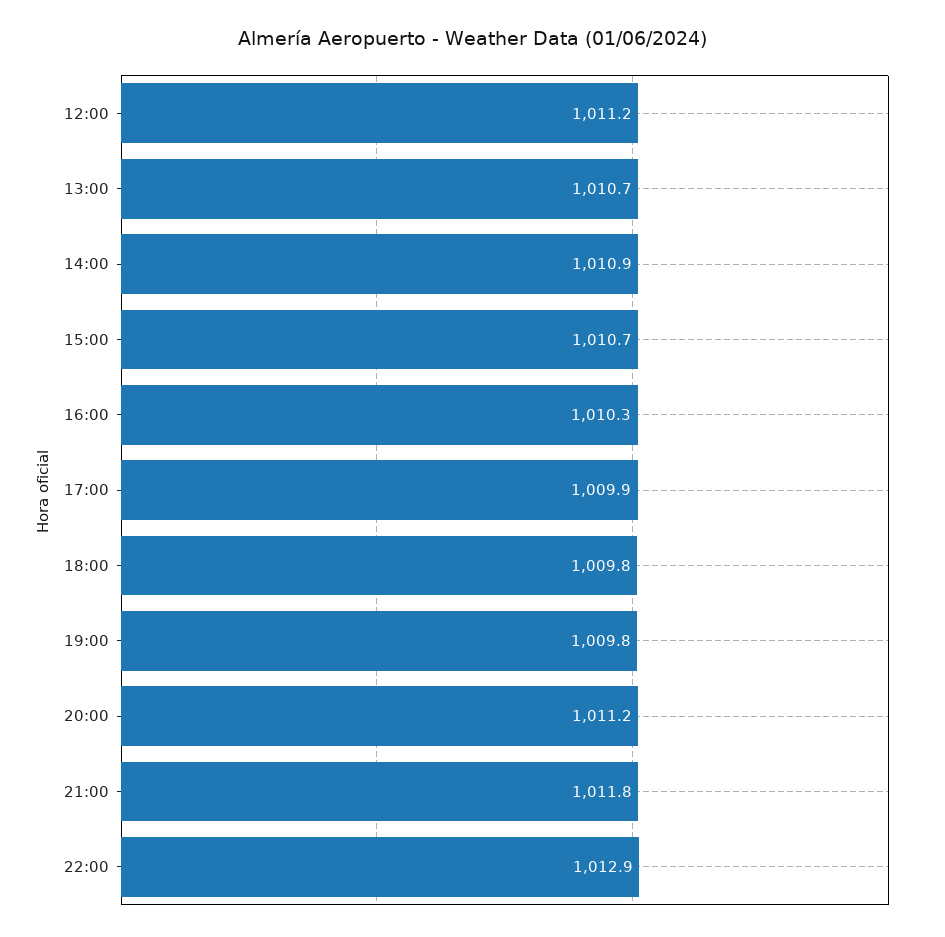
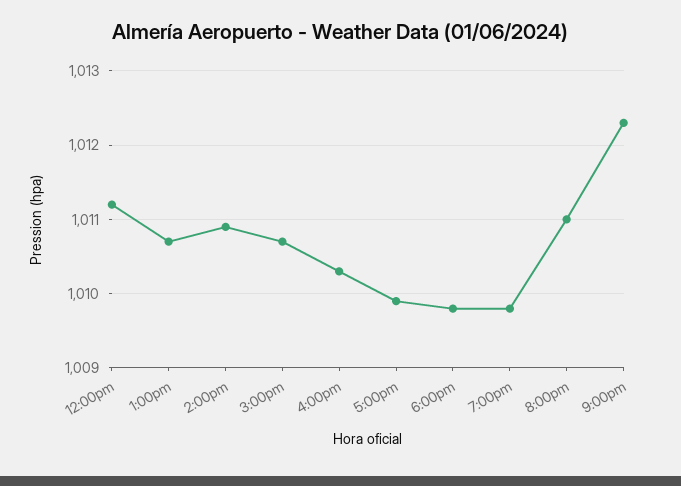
20:00: 1011.2 -> 1011
21:00: 1011.8 -> 1012.3
22:00: 1012.9 -> none

